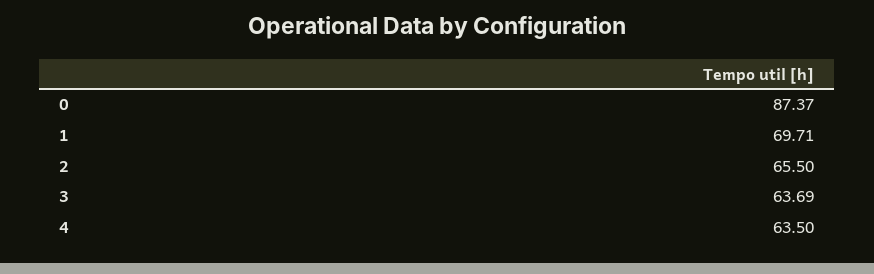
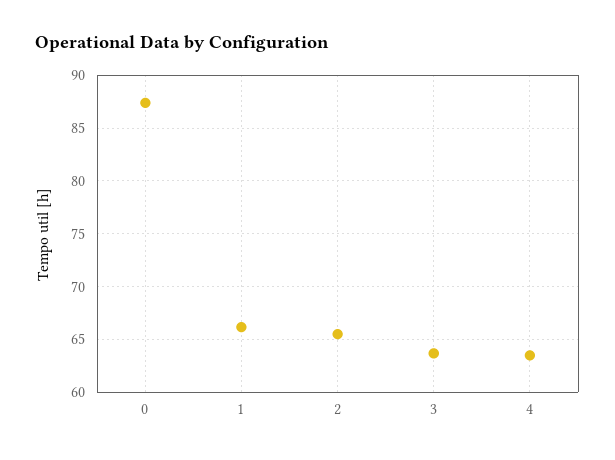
1: 69.71 -> 66

